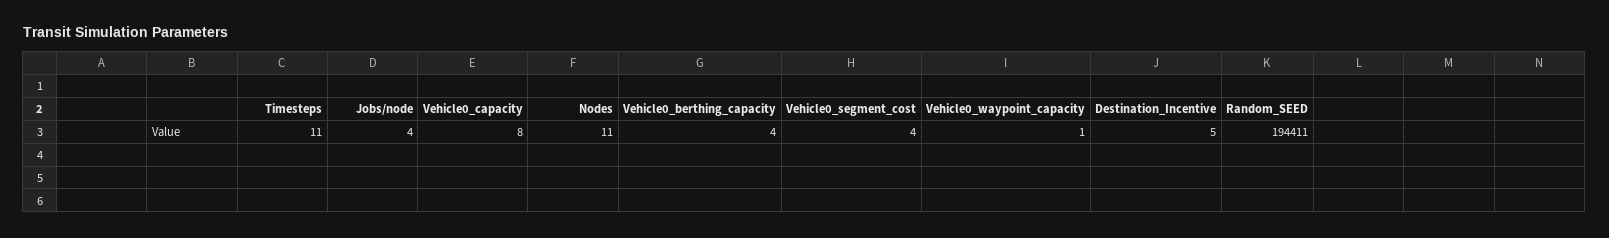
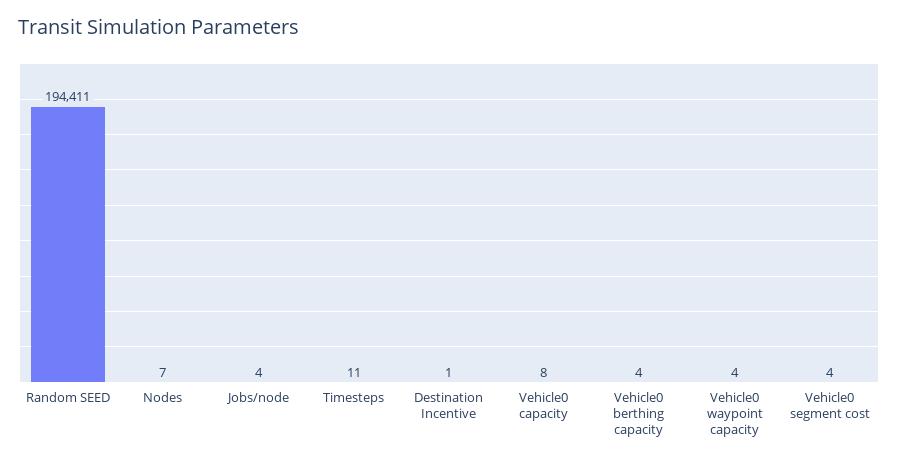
Nodes: 11 -> 7
Vehicle0_waypoint_capacity: 1 -> 4
Destination_Incentive: 5 -> 1

